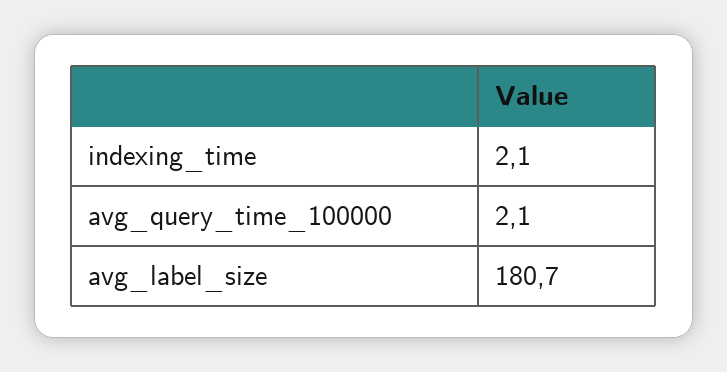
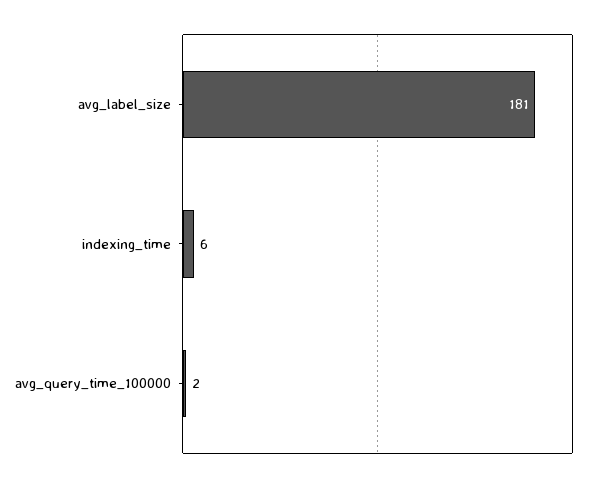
indexing_time: 2.1 -> 6

